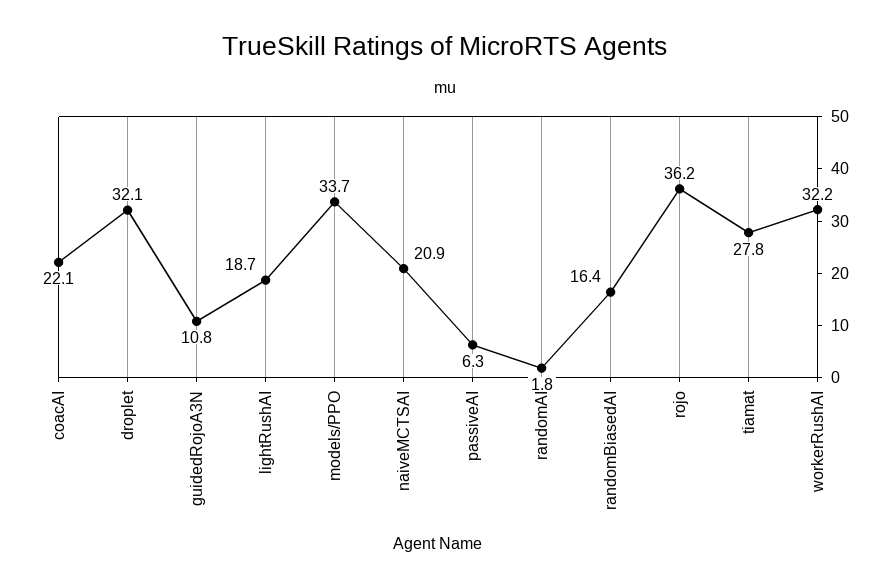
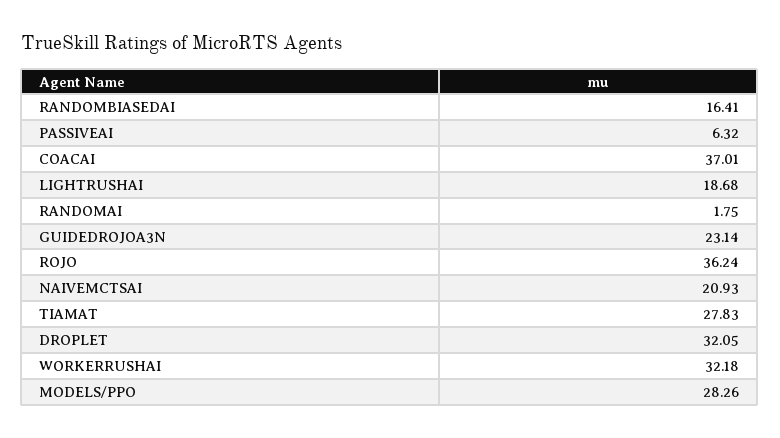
coacAI: 22.1 -> 37.01
guidedRojoA3N: 10.8 -> 23.14
models/PPO: 33.7 -> 28.26

